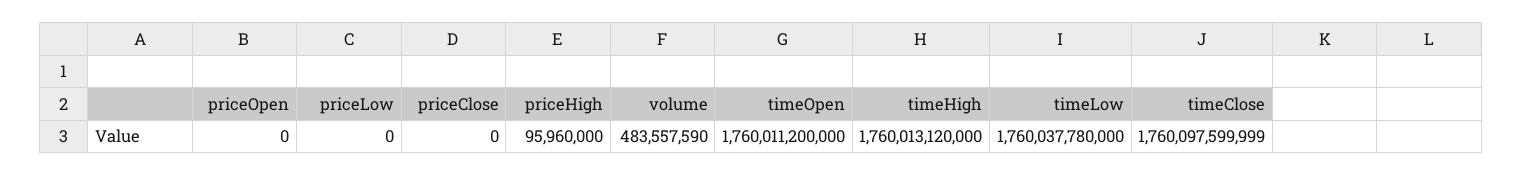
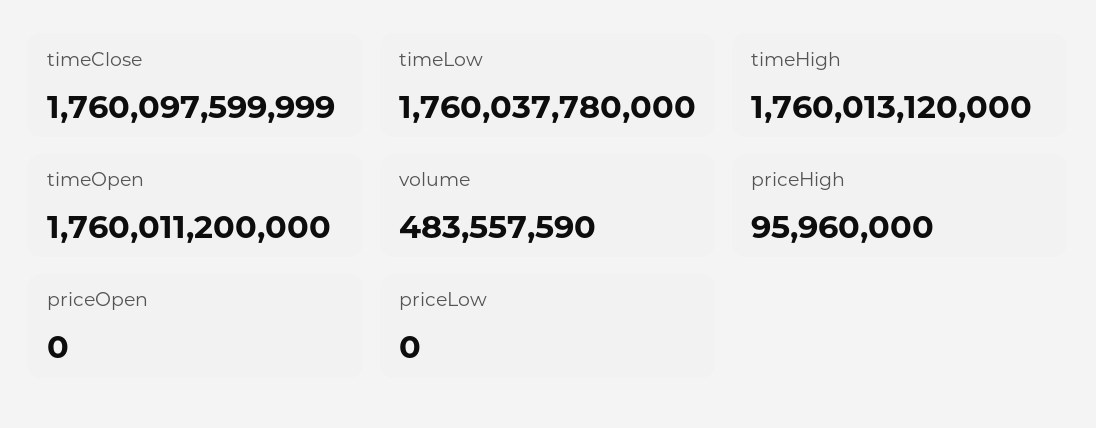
priceClose: 0 -> none

